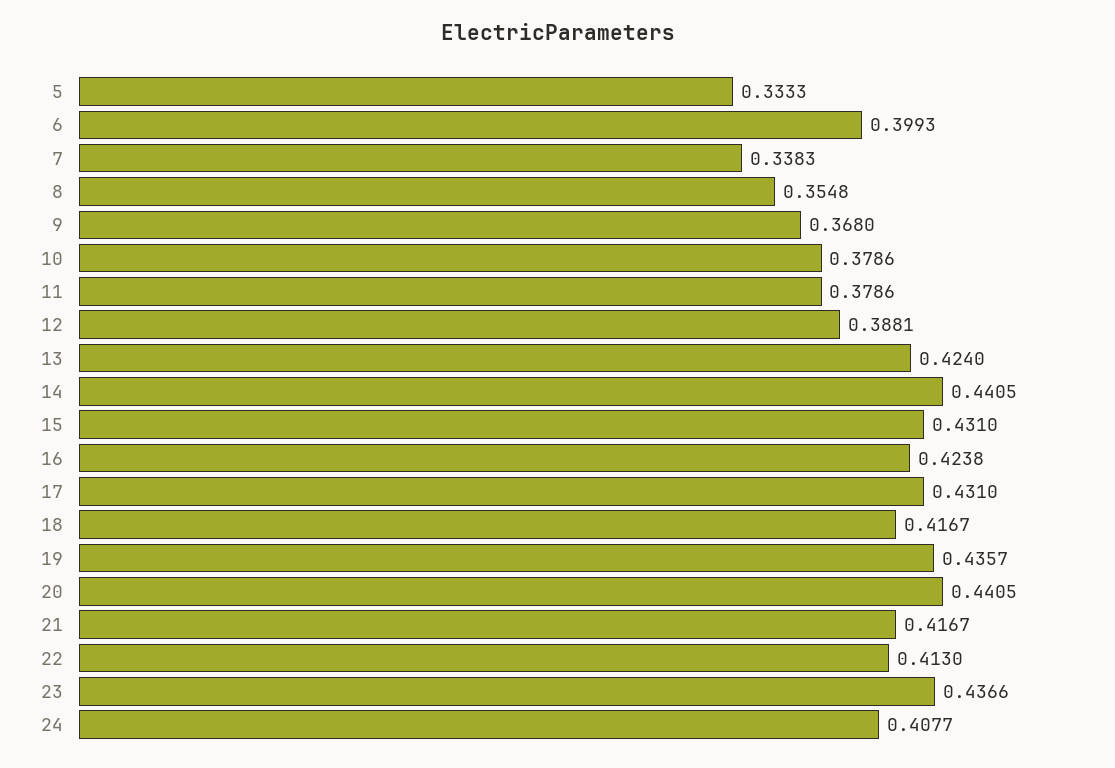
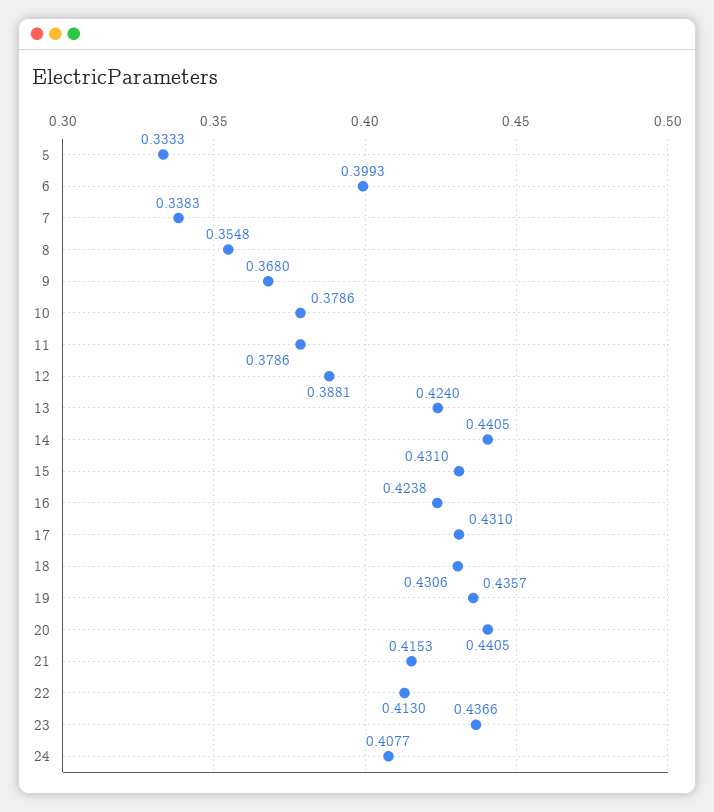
18: 0.4167 -> 0.4306
21: 0.4167 -> 0.4153

